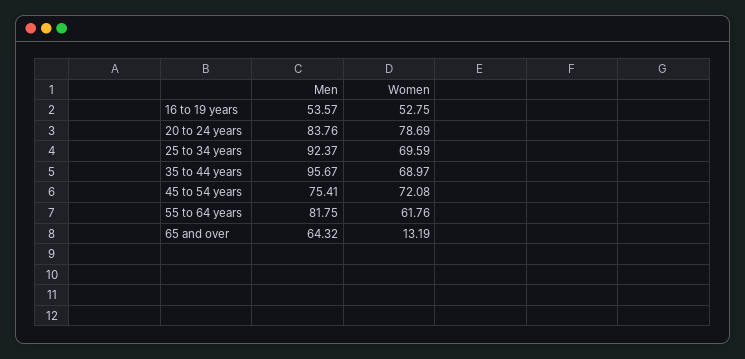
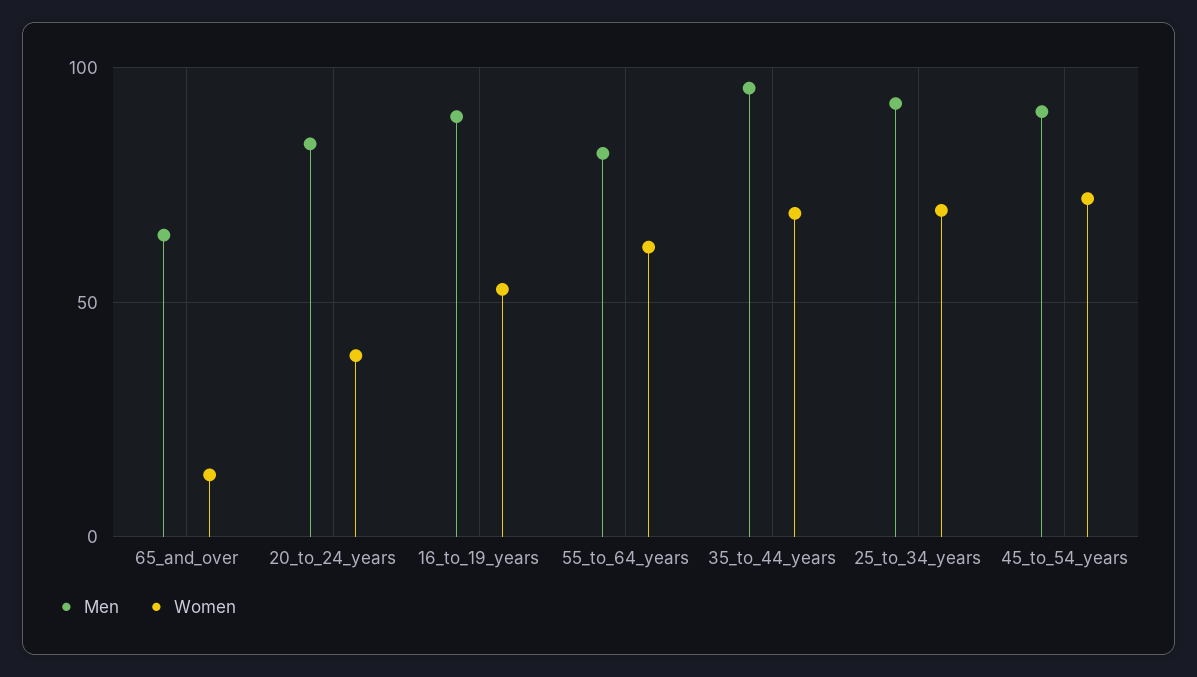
Men, 16 to 19 years: 53.57 -> 90
Women, 20 to 24 years: 78.69 -> 40
Men, 45 to 54 years: 75.41 -> 90

